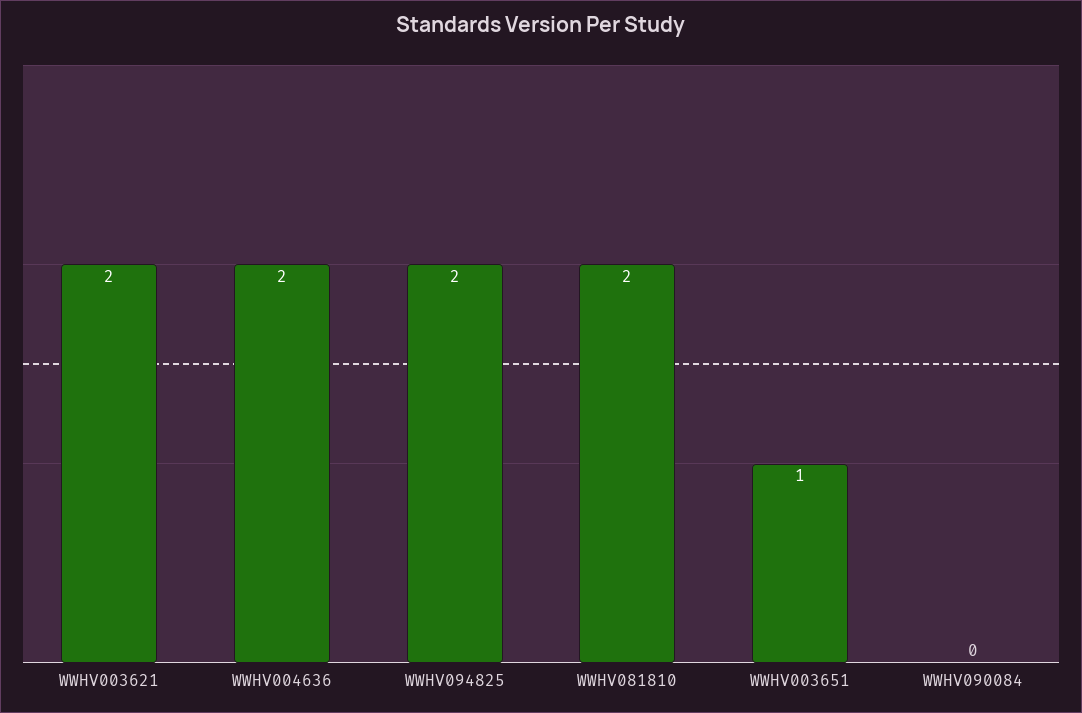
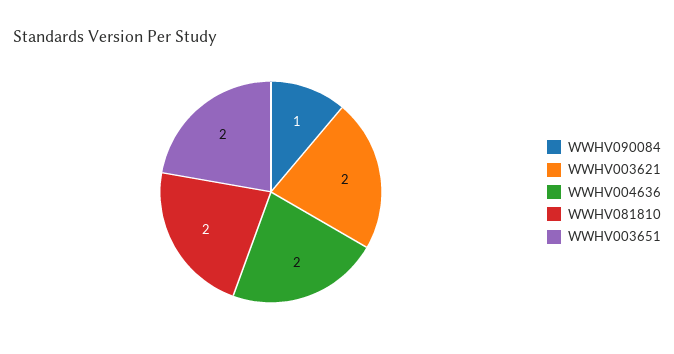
WWHV094825: 2 -> none
WWHV003651: 1 -> 2
WWHV090084: 0 -> 1

